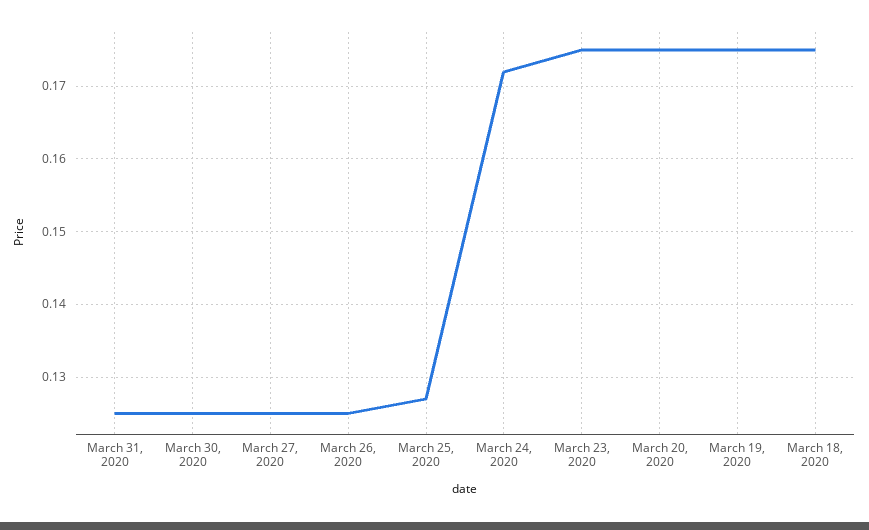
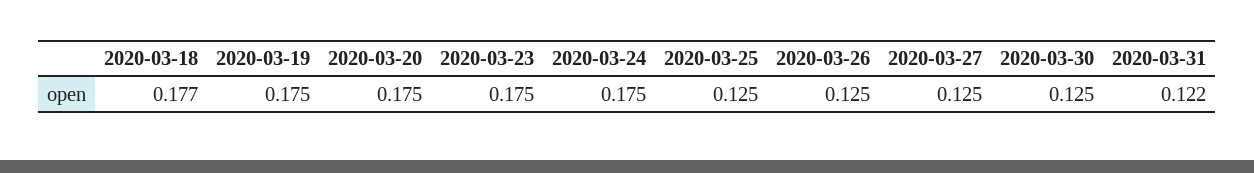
March 31, 2020: 0.125 -> 0.122
March 25, 2020: 0.127 -> 0.125
March 24, 2020: 0.172 -> 0.175
March 18, 2020: 0.175 -> 0.177

